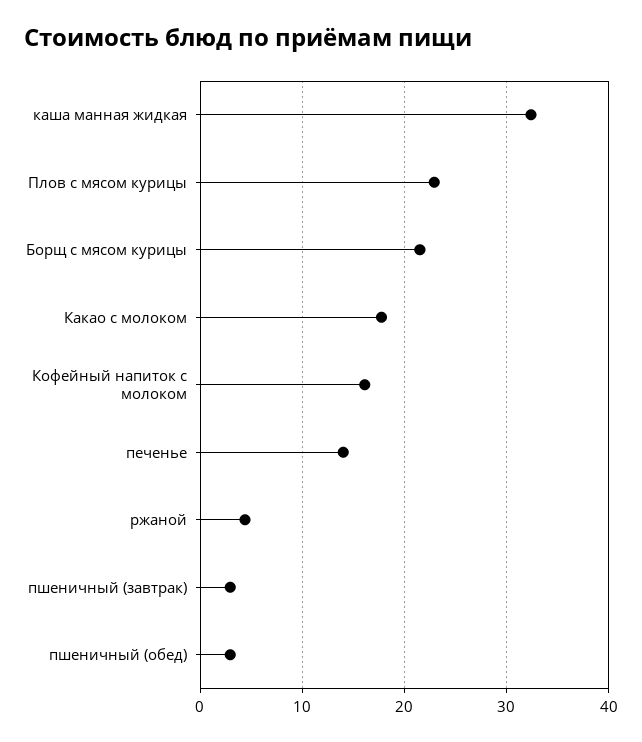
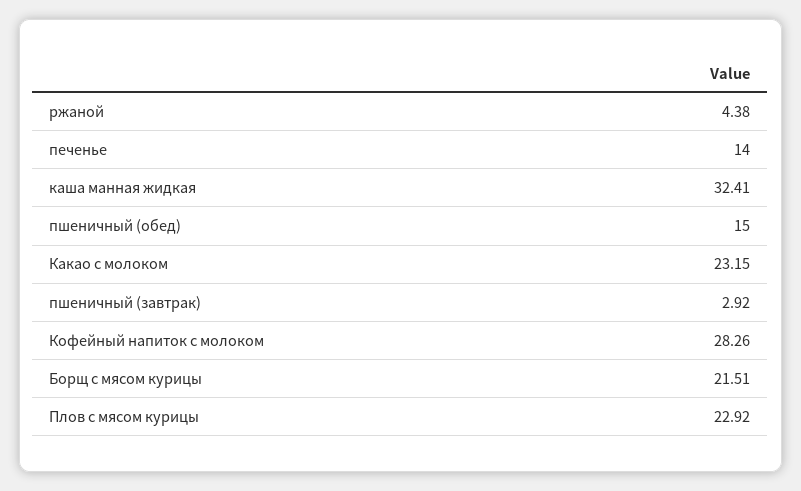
Какао с молоком: 18 -> 23.15
Кофейный напиток с молоком: 16 -> 28.26
пшеничный (обед): 3 -> 15

